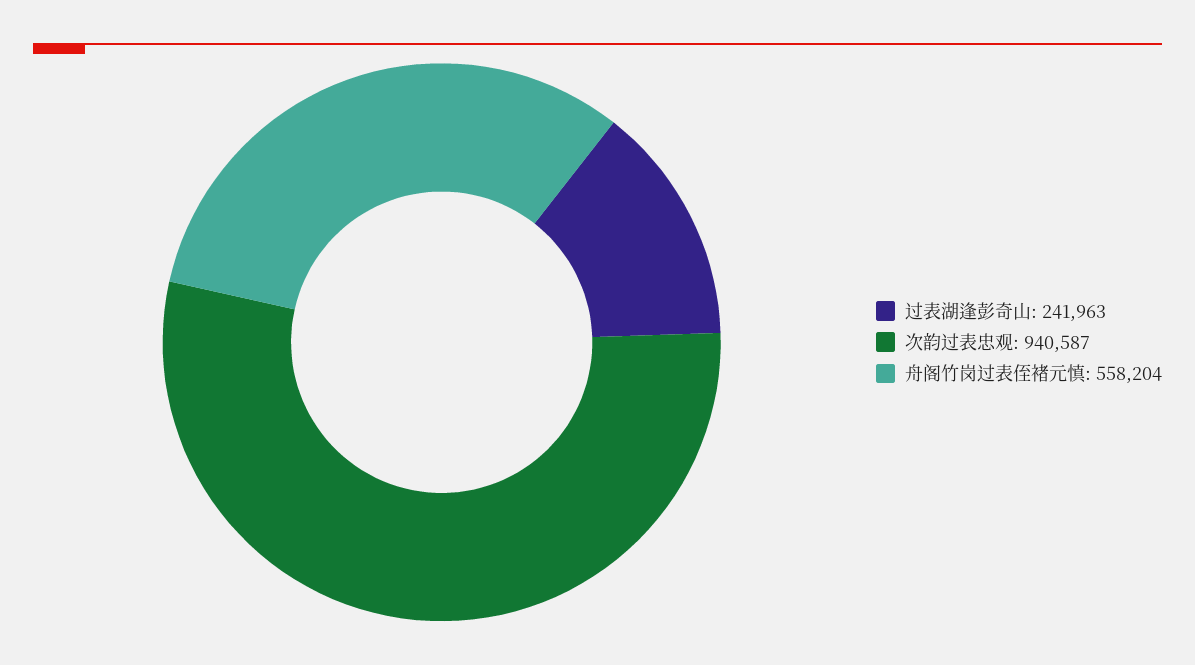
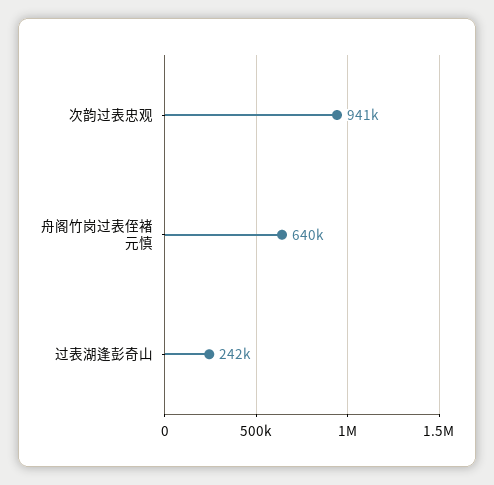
舟阁竹岗过表侄褚元慎: 558204 -> 640000

